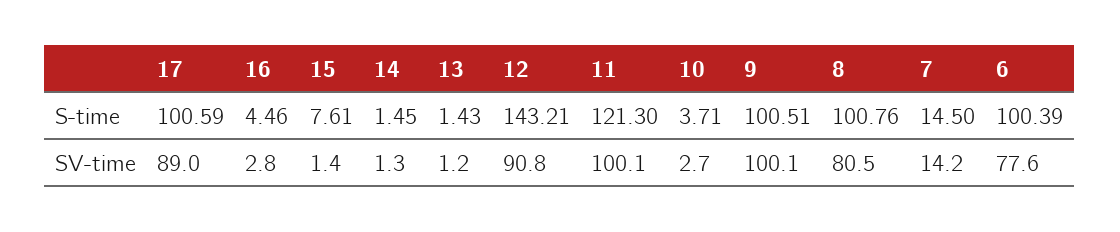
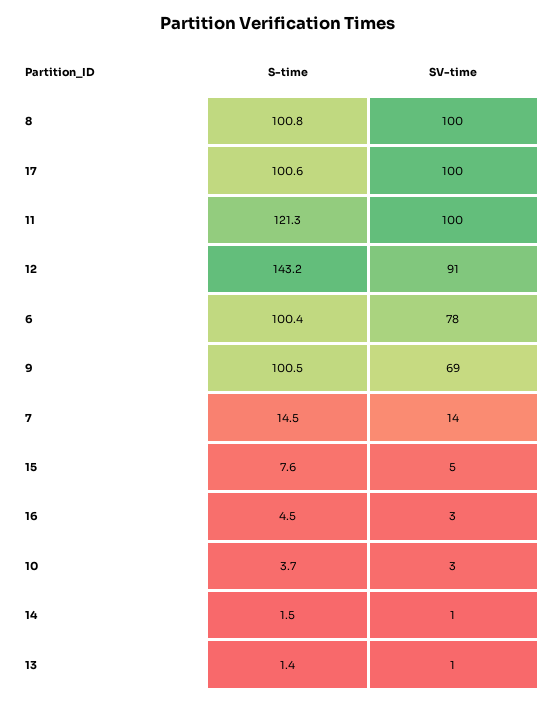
17, SV-time: 89 -> 100
15, SV-time: 1.4 -> 5
9, SV-time: 100.1 -> 69
8, SV-time: 80.5 -> 100

